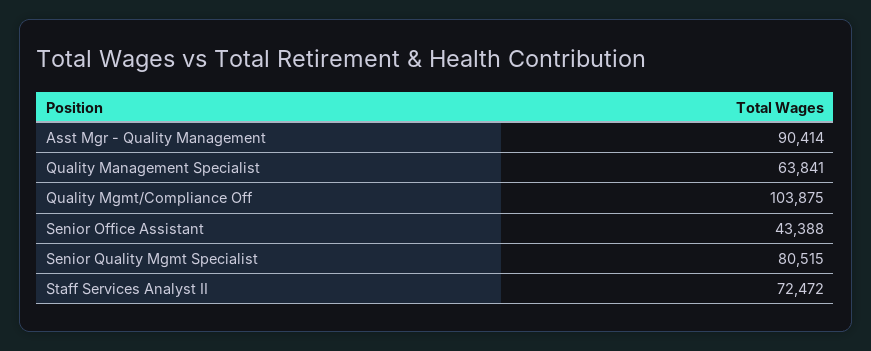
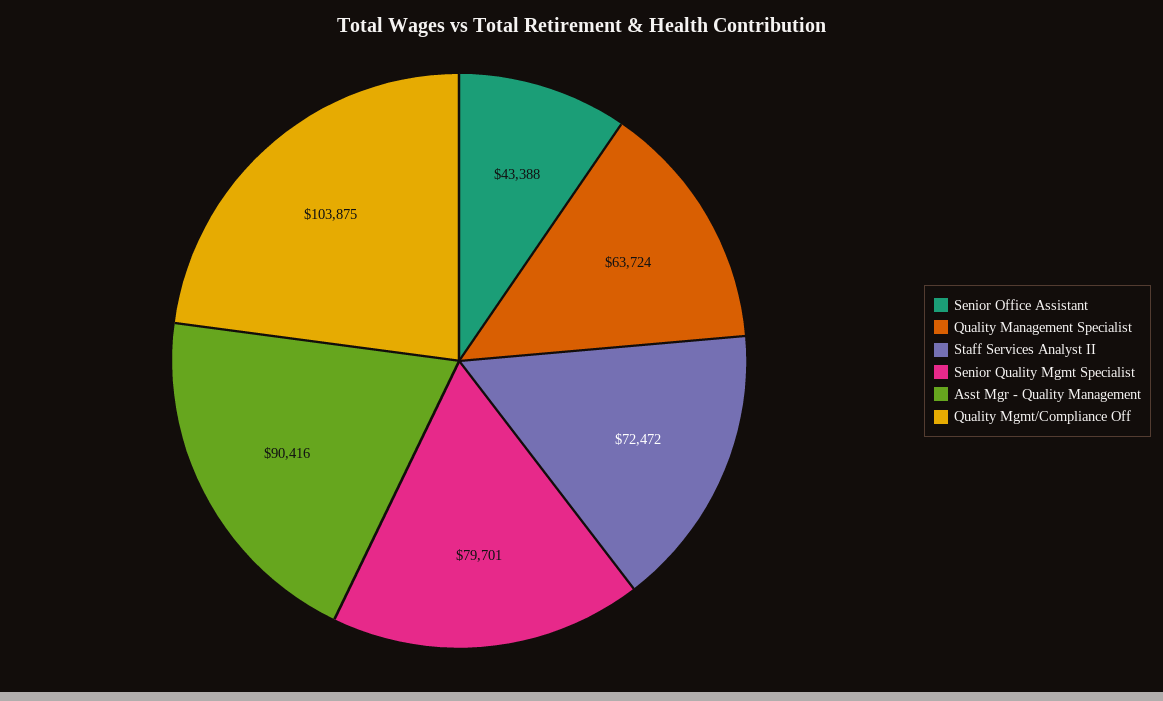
Asst Mgr - Quality Management: 90414 -> 90416
Quality Management Specialist: 63841 -> 63724
Senior Quality Mgmt Specialist: 80515 -> 79701

